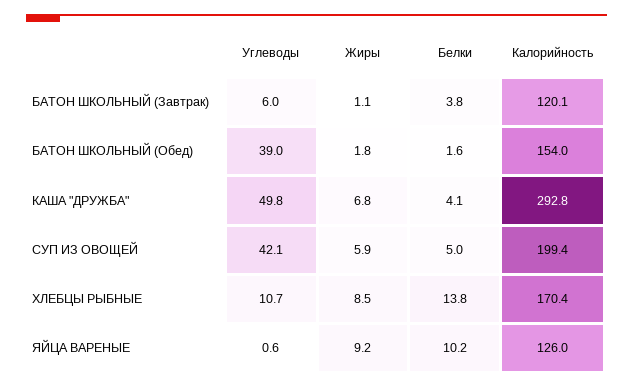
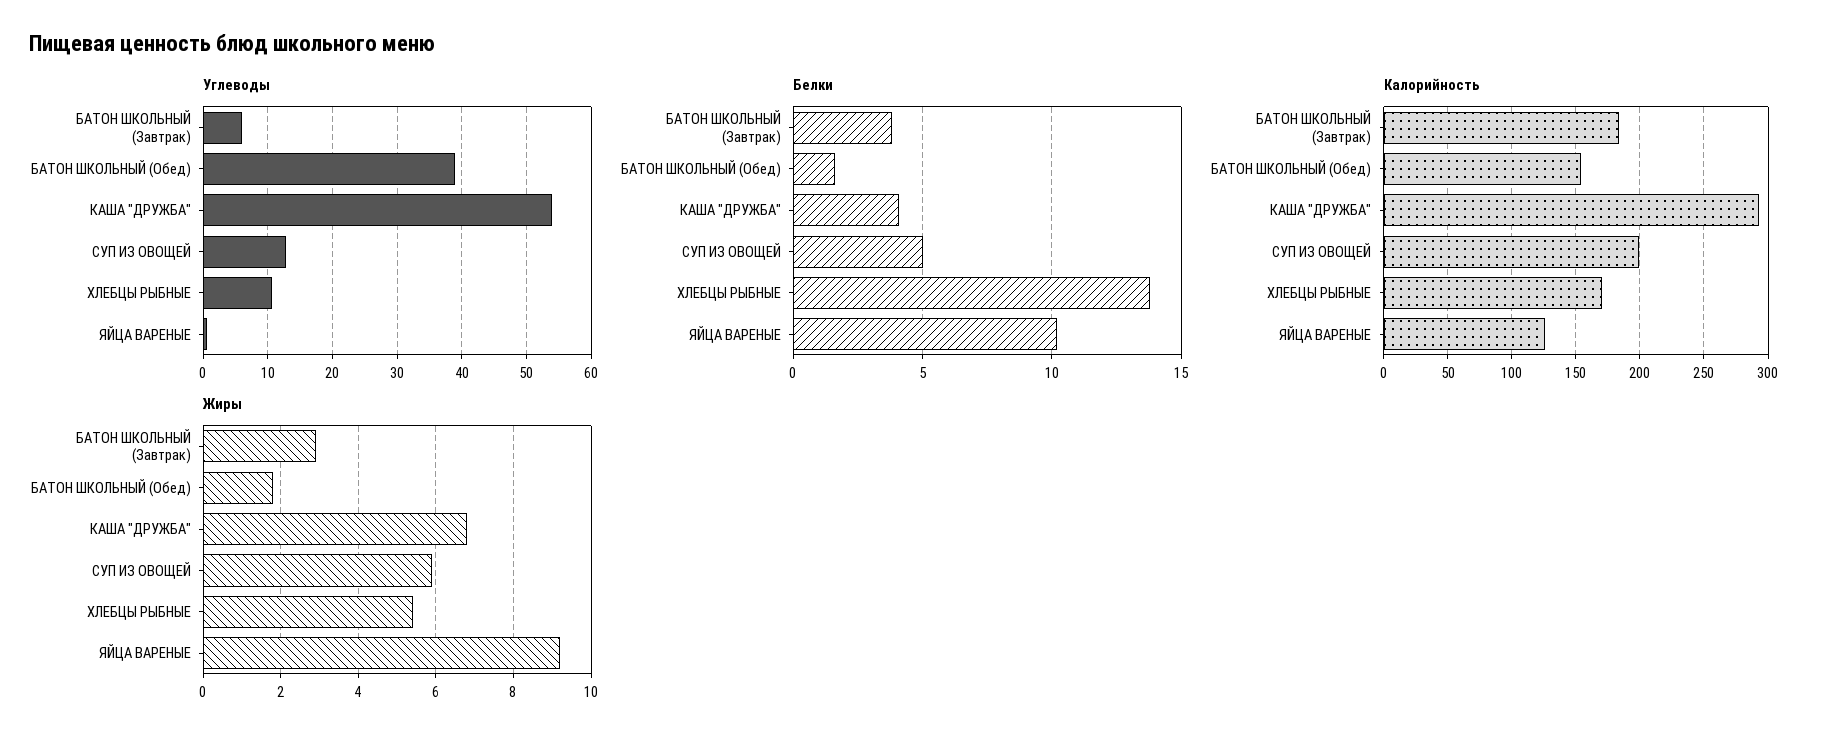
Жиры, БАТОН ШКОЛЬНЫЙ (Завтрак): 1.1 -> 3
Калорийность, БАТОН ШКОЛЬНЫЙ (Завтрак): 120.1 -> 185
Углеводы, КАША "ДРУЖБА": 49.8 -> 54
Углеводы, СУП ИЗ ОВОЩЕЙ: 42.1 -> 13
Жиры, ХЛЕБЦЫ РЫБНЫЕ: 8.5 -> 5.5

